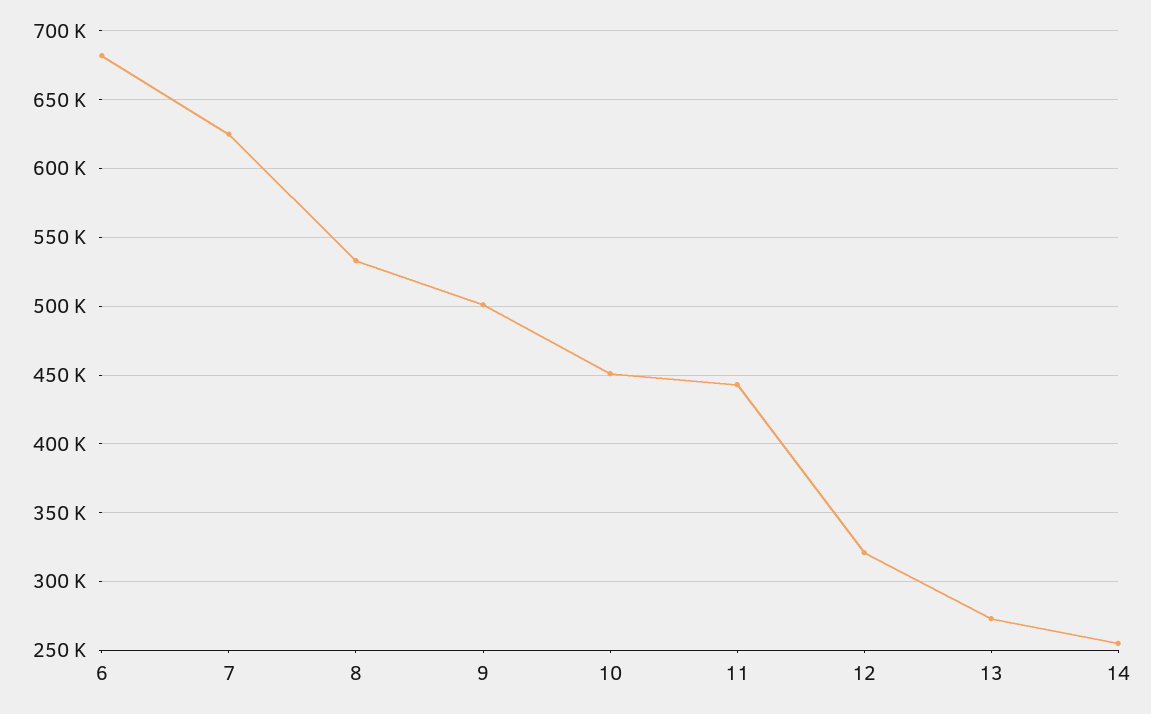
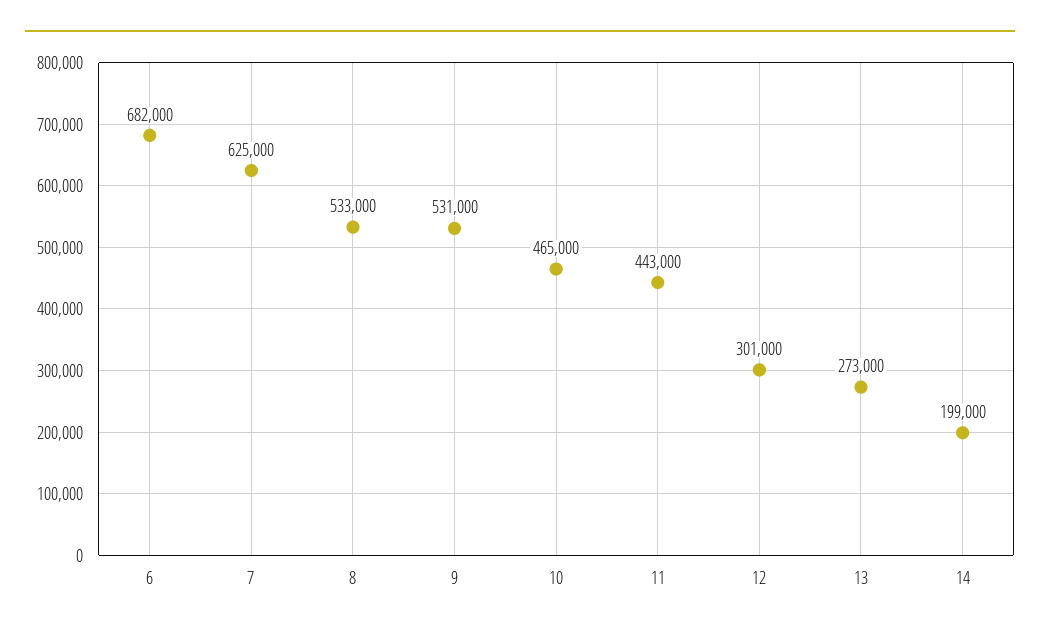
9: 500000 -> 531000
10: 450000 -> 465000
12: 320000 -> 301000
14: 255000 -> 199000

